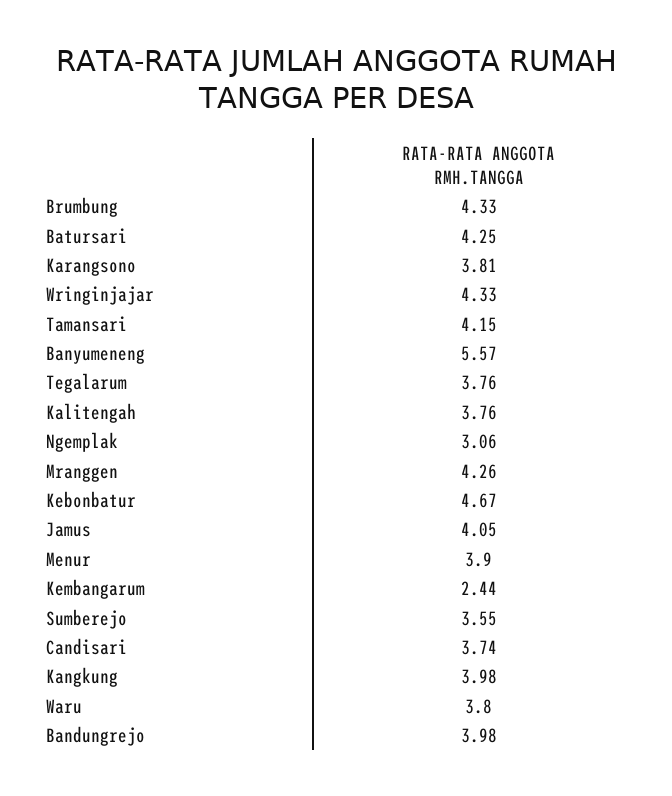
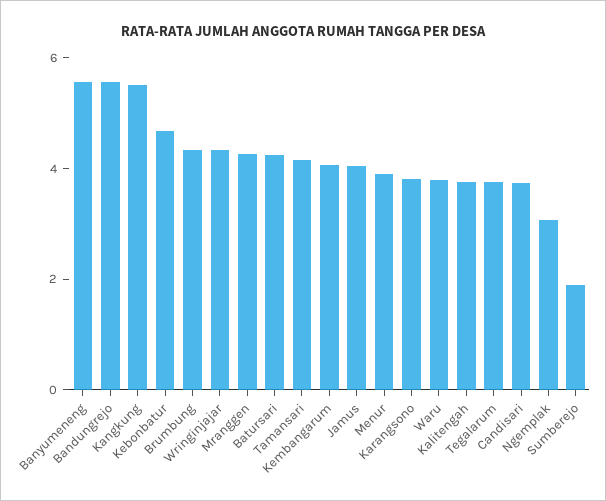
Kembangarum: 2.44 -> 4
Sumberejo: 3.55 -> 2
Kangkung: 3.98 -> 5.5
Bandungrejo: 3.98 -> 5.5

